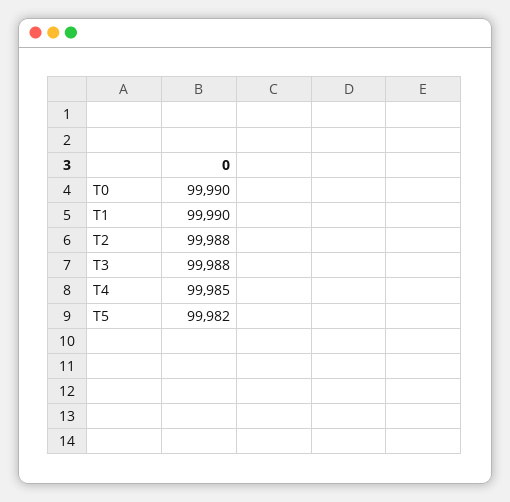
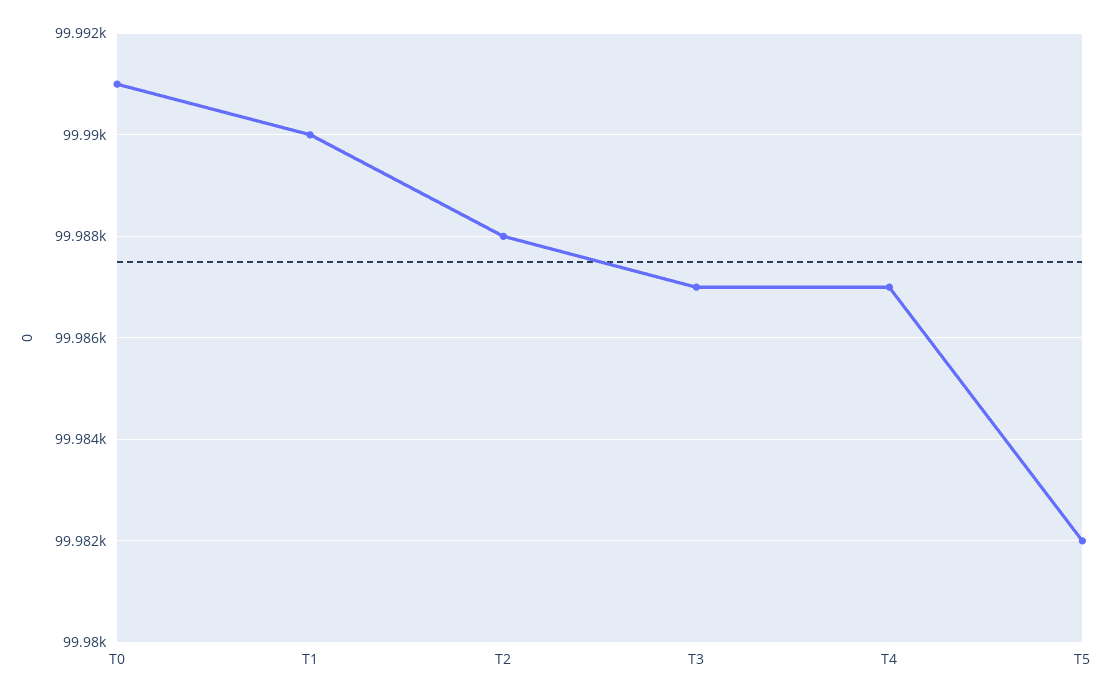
T0: 99990 -> 99991
T3: 99988 -> 99987
T4: 99985 -> 99987

